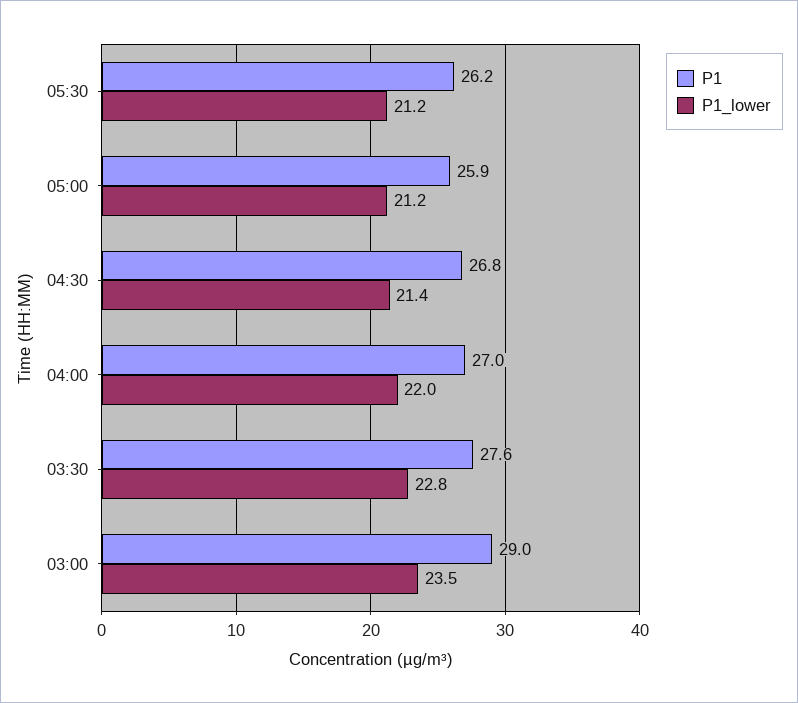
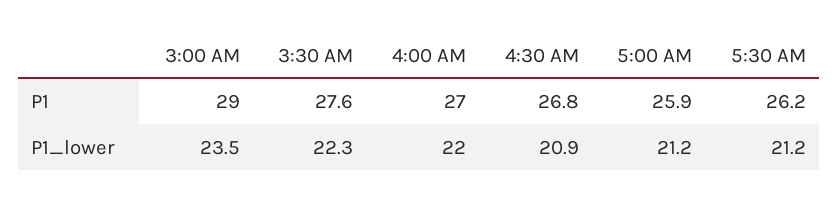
P1_lower, 04:30: 21.4 -> 20.9
P1_lower, 03:30: 22.8 -> 22.3

